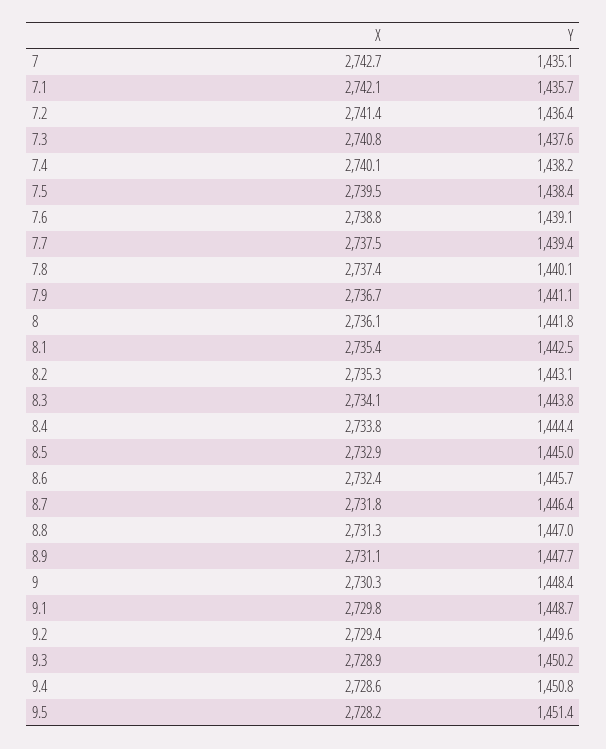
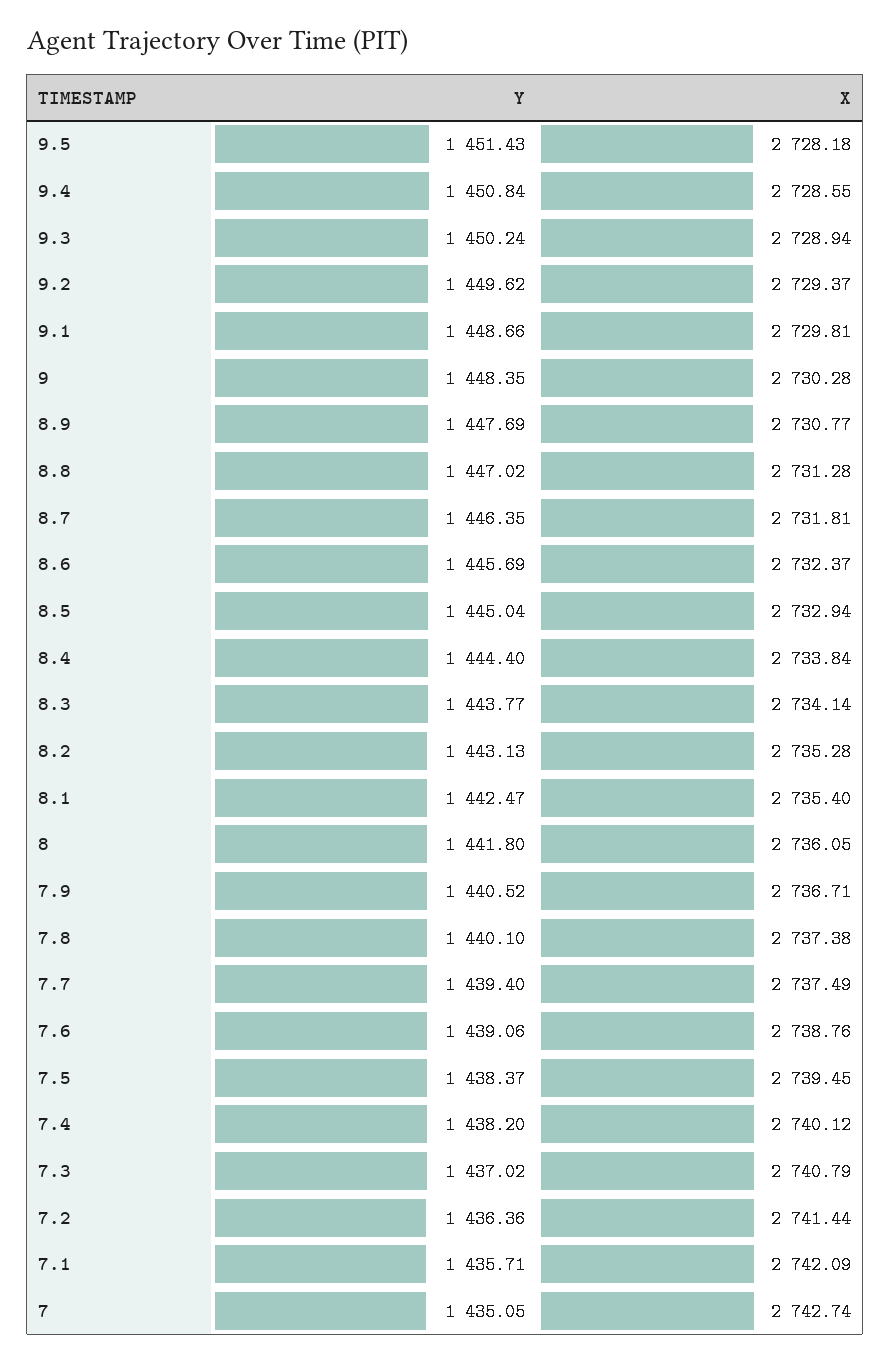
Y, 7.3: 1437.6 -> 1437.02
Y, 7.9: 1441.1 -> 1440.52
X, 8.9: 2731.1 -> 2730.77

